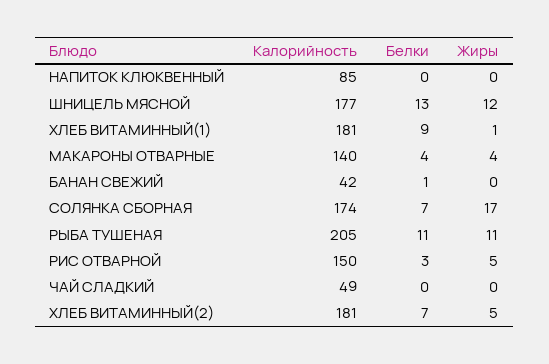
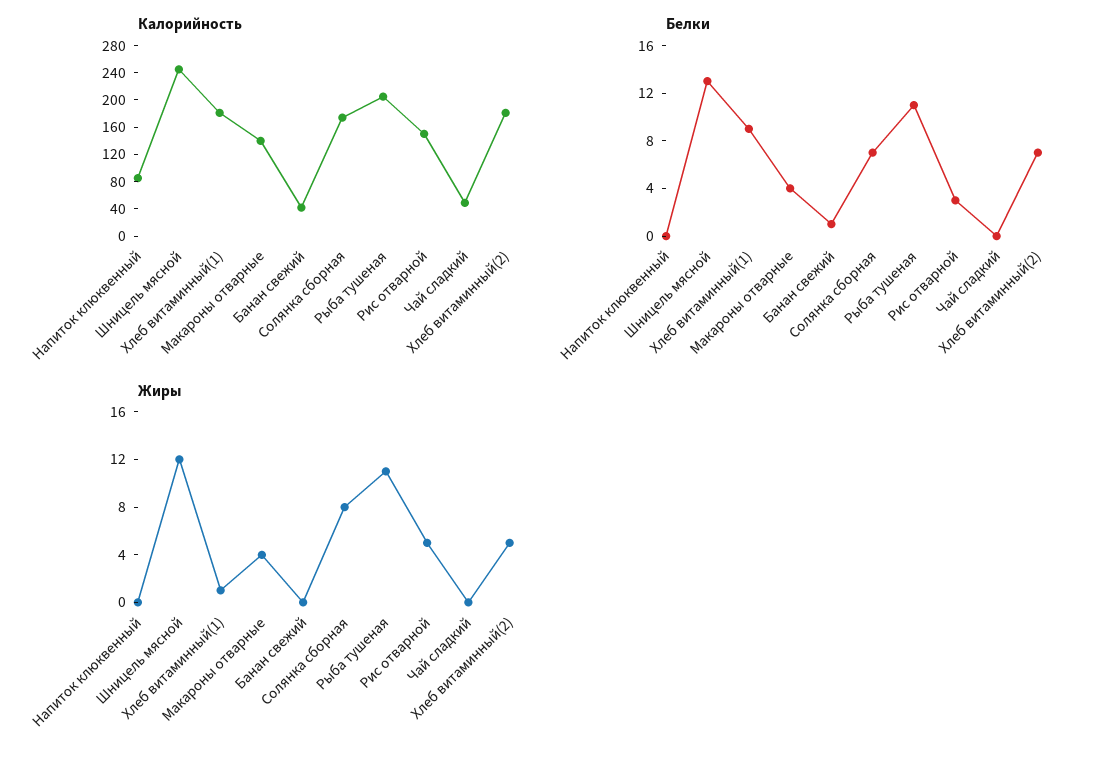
Калорийность, ШНИЦЕЛЬ МЯСНОЙ: 177 -> 240
Жиры, СОЛЯНКА СБОРНАЯ: 17 -> 8

